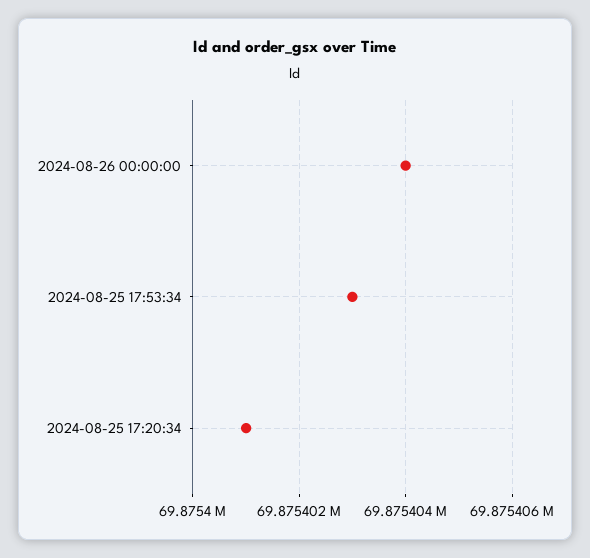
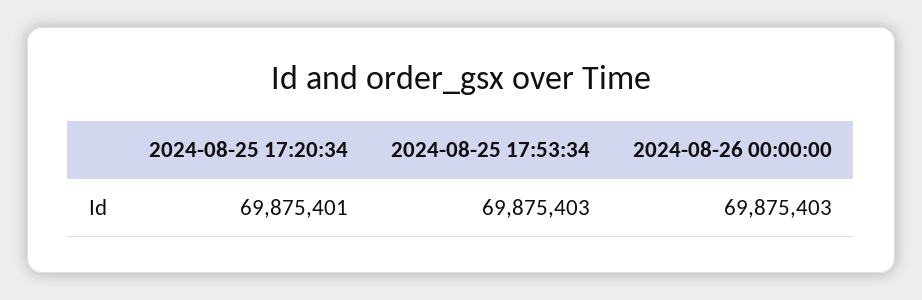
2024-08-26 00:00:00: 69875404 -> 69875403

